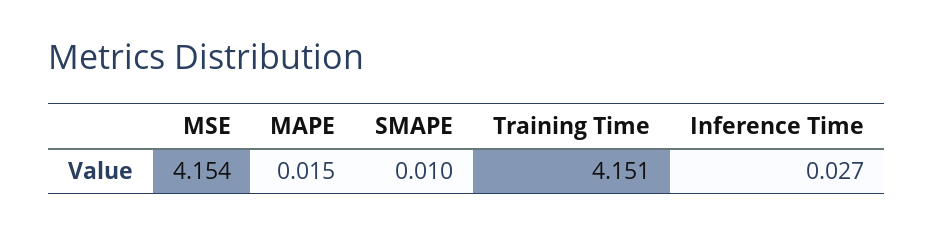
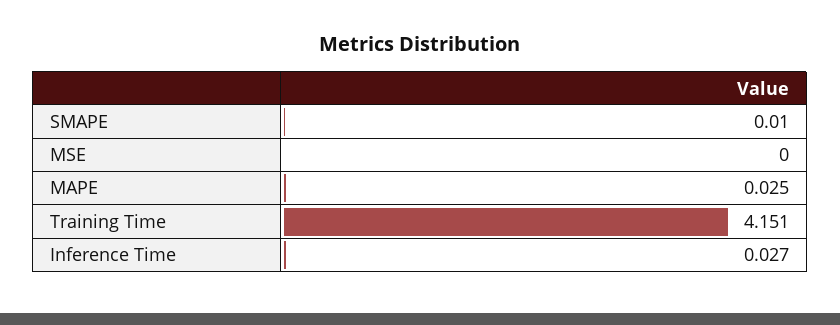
MSE: 4.154 -> 0
MAPE: 0.015 -> 0.025

